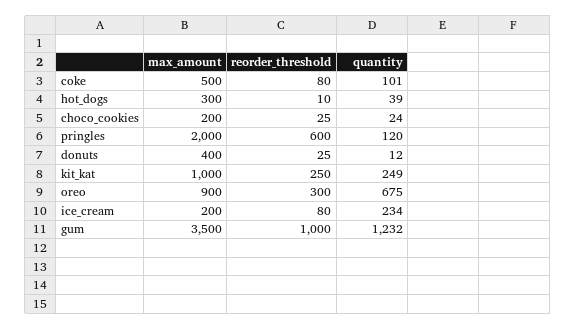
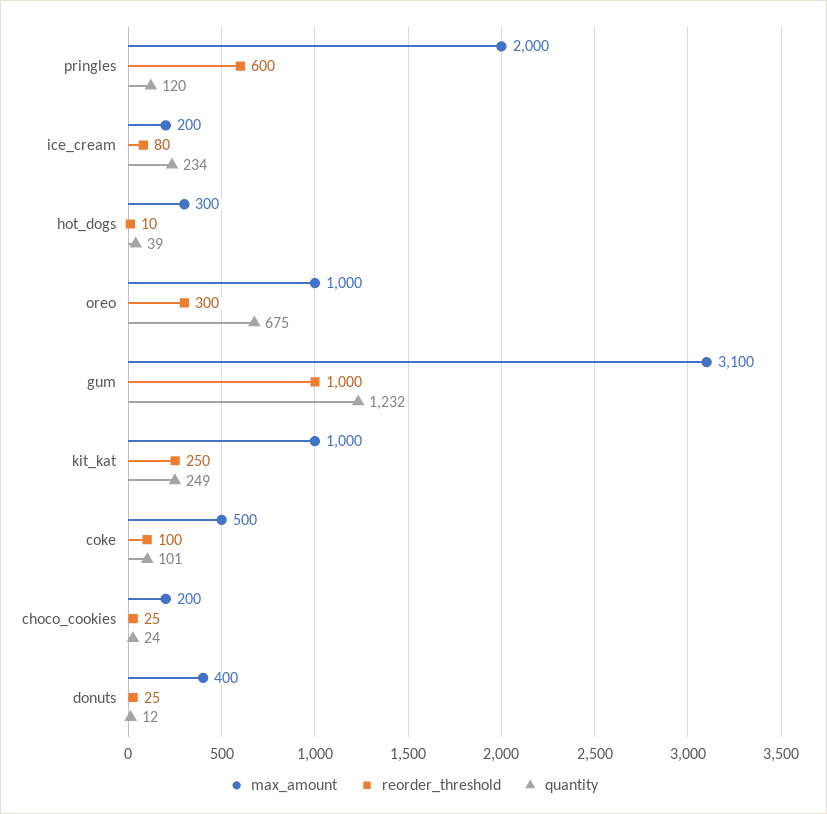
reorder_threshold, coke: 80 -> 100
max_amount, oreo: 900 -> 1000
max_amount, gum: 3500 -> 3100

